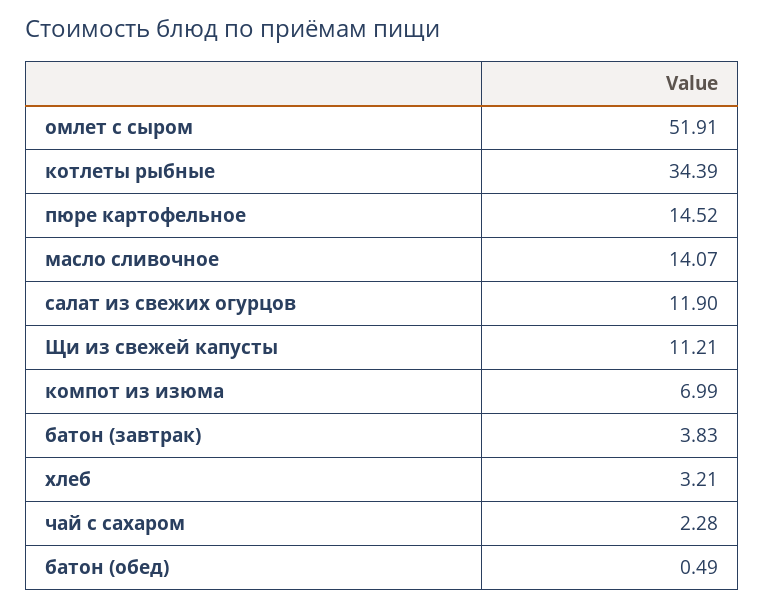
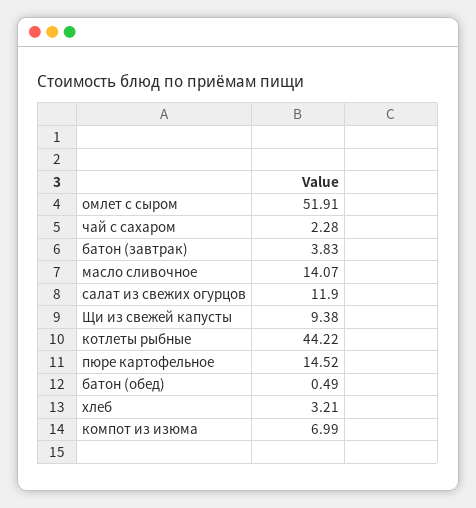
котлеты рыбные: 34.39 -> 44.22
Щи из свежей капусты: 11.21 -> 9.38

